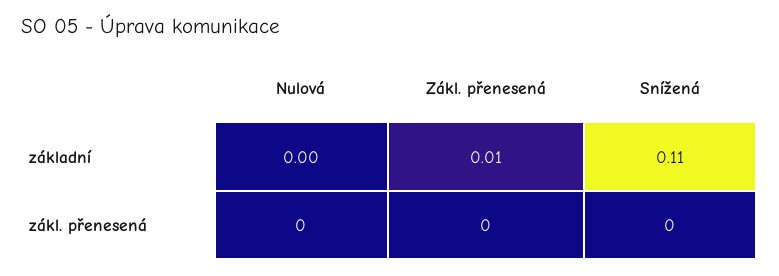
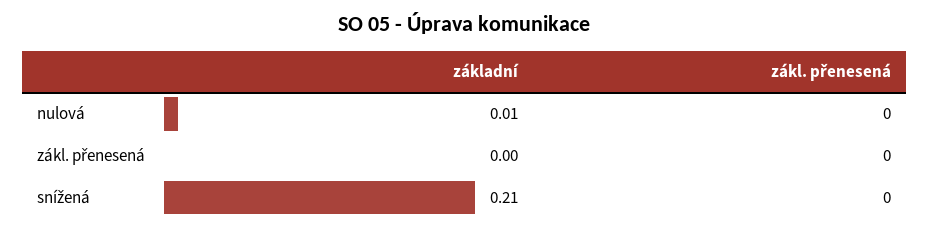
Nulová, základní: 0 -> 0.01
Zákl. přenesená, základní: 0.01 -> 0
Snížená, základní: 0.11 -> 0.21

